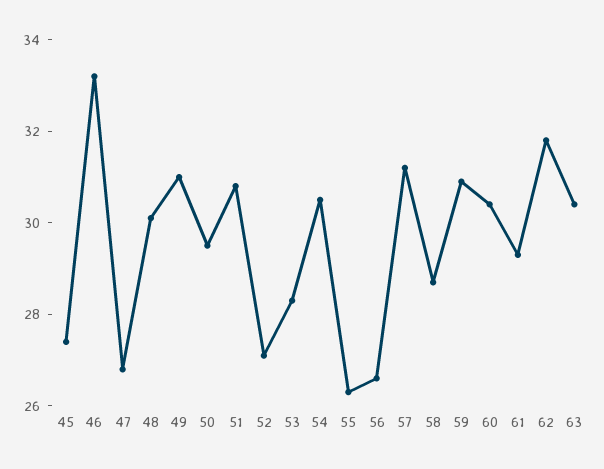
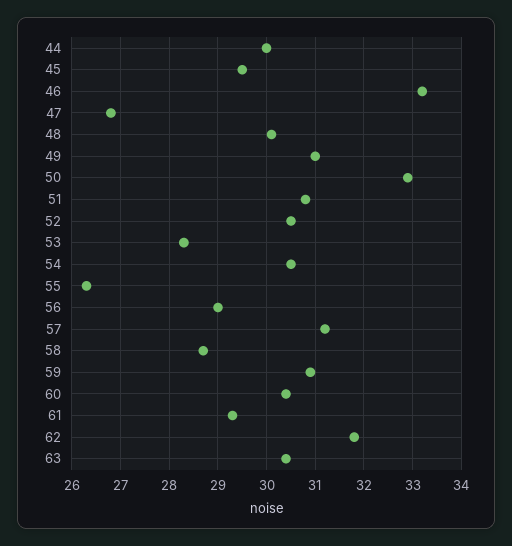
45: 27.5 -> 29.5
50: 29.5 -> 33
52: 27 -> 30.5
56: 26.5 -> 29
44: none -> 30

